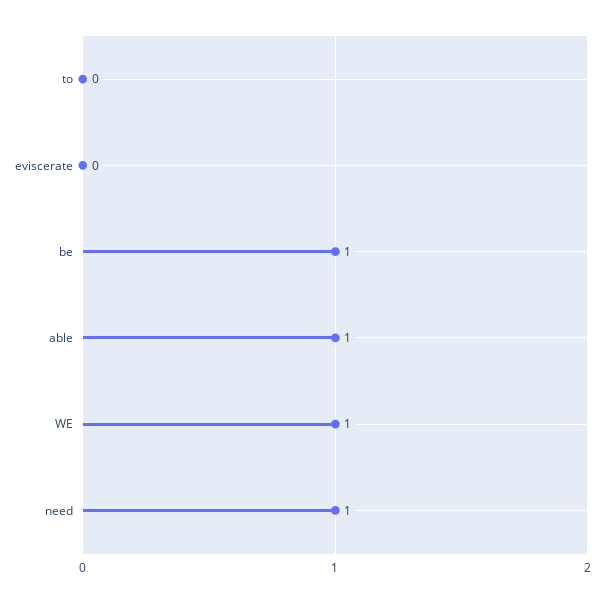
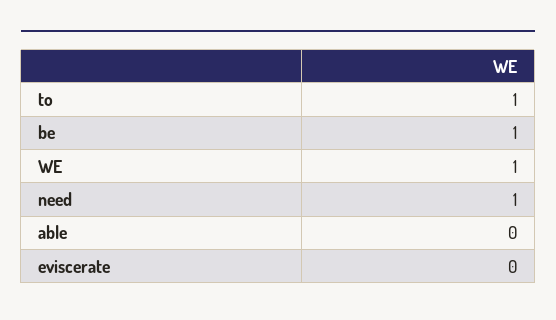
to: 0 -> 1
able: 1 -> 0

